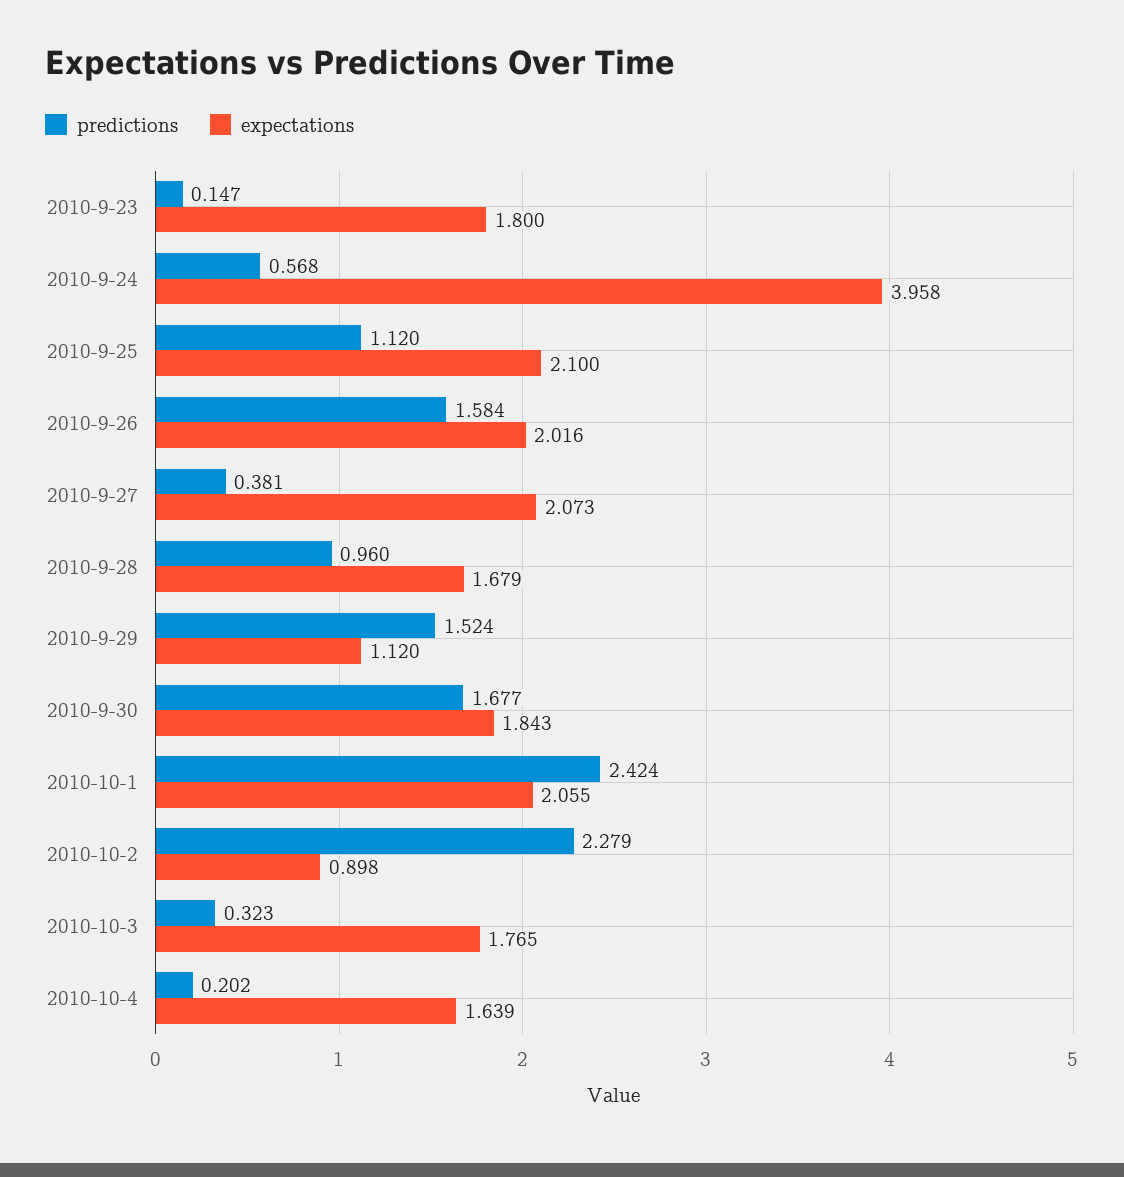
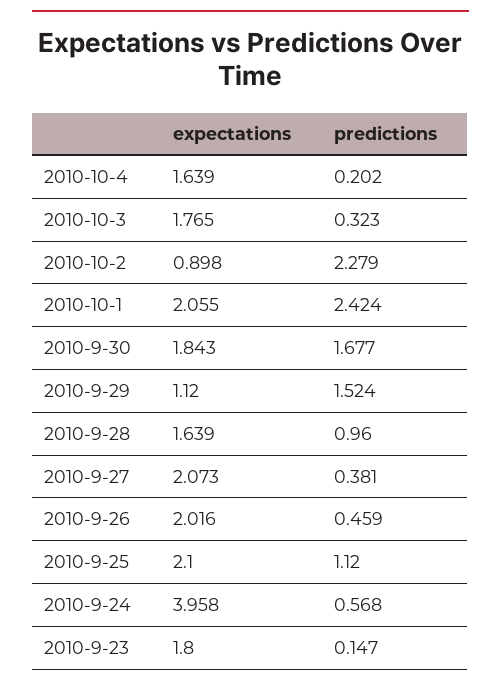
predictions, 2010-9-26: 1.584 -> 0.459
expectations, 2010-9-28: 1.679 -> 1.639

